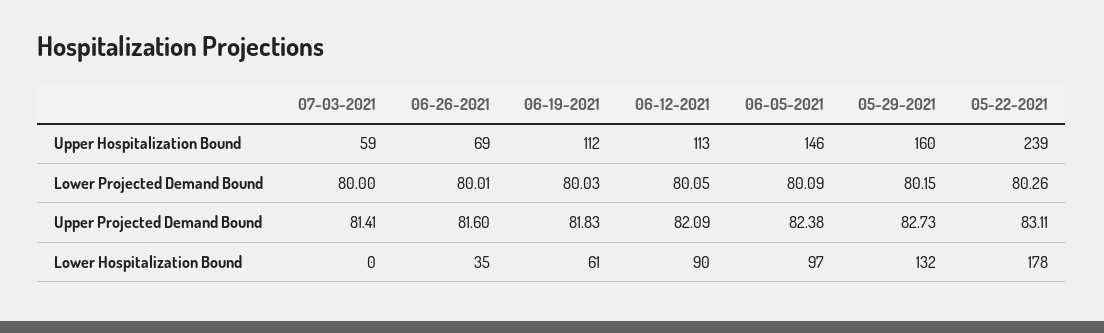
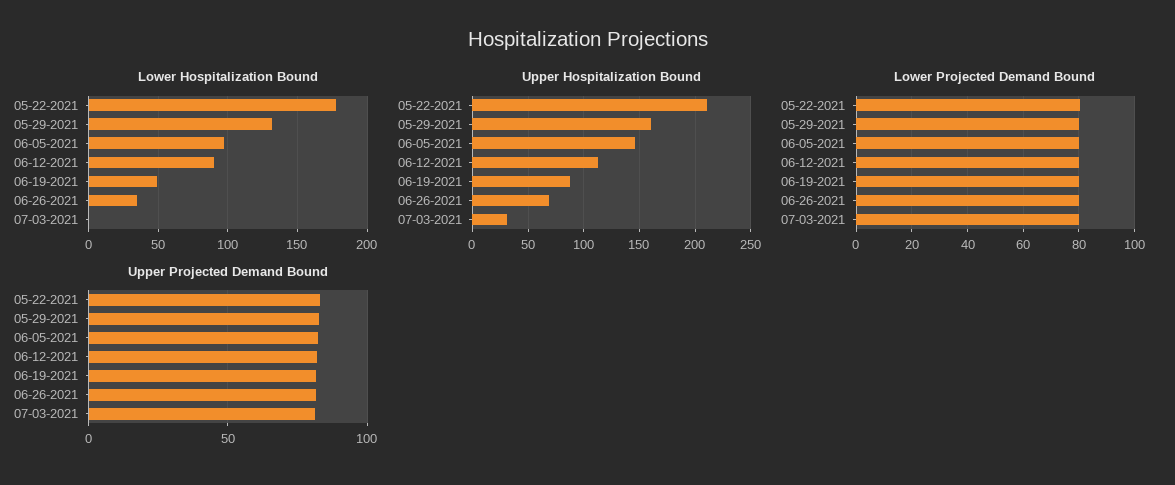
Upper Hospitalization Bound, 07-03-2021: 59 -> 30
Upper Hospitalization Bound, 06-19-2021: 112 -> 90
Upper Hospitalization Bound, 05-22-2021: 239 -> 210
Lower Hospitalization Bound, 06-19-2021: 61 -> 50

